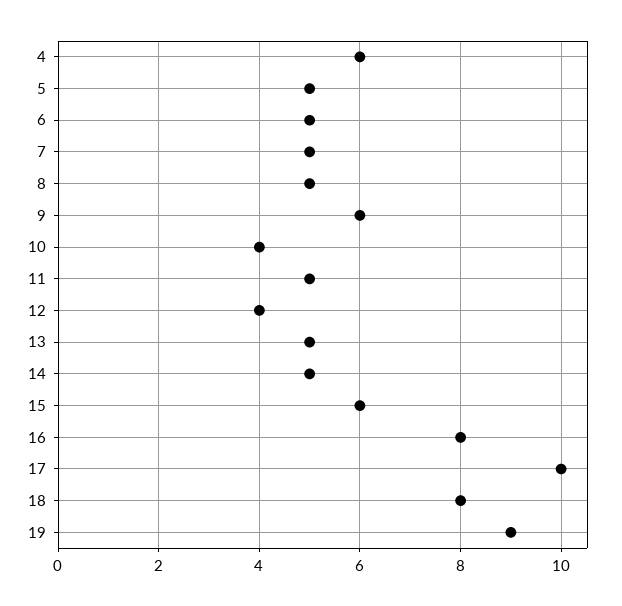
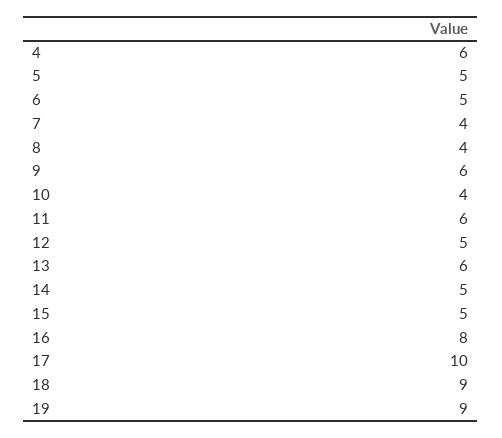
7: 5 -> 4
8: 5 -> 4
11: 5 -> 6
12: 4 -> 5
13: 5 -> 6
15: 6 -> 5
18: 8 -> 9

